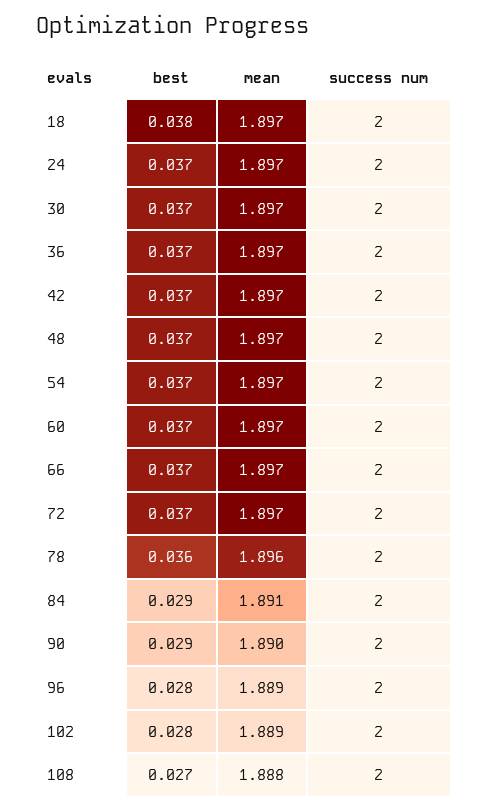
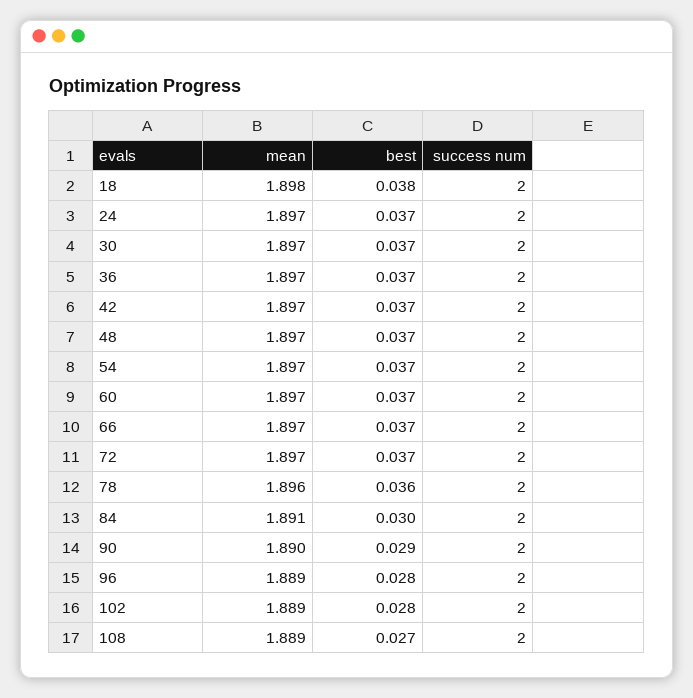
mean, 18: 1.897 -> 1.898
best, 84: 0.029 -> 0.03
mean, 108: 1.888 -> 1.889

